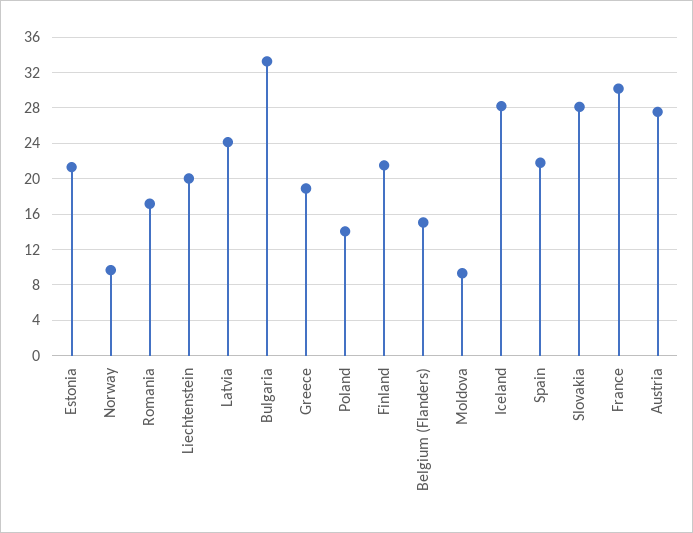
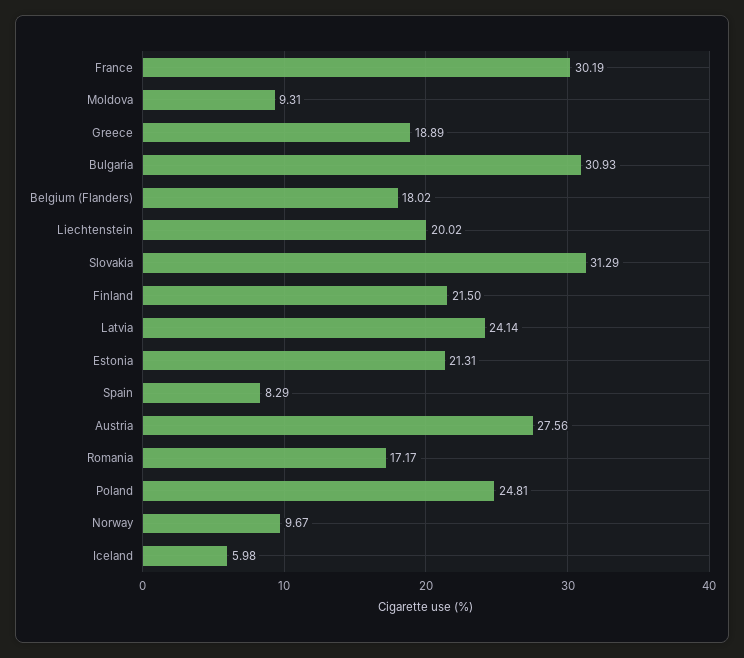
Bulgaria: 33 -> 30.93
Poland: 14 -> 24.81
Belgium (Flanders): 15 -> 18.02
Iceland: 28 -> 5.98
Spain: 22 -> 8.29
Slovakia: 28 -> 31.29

